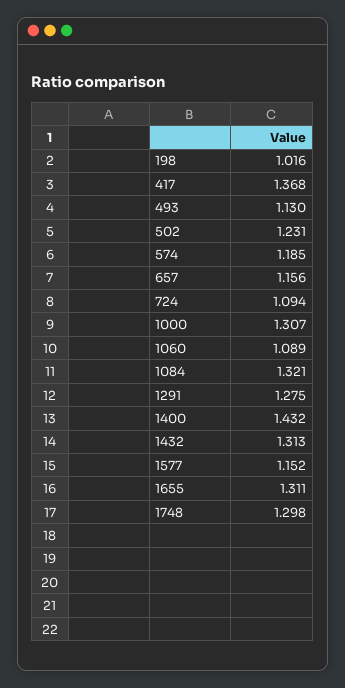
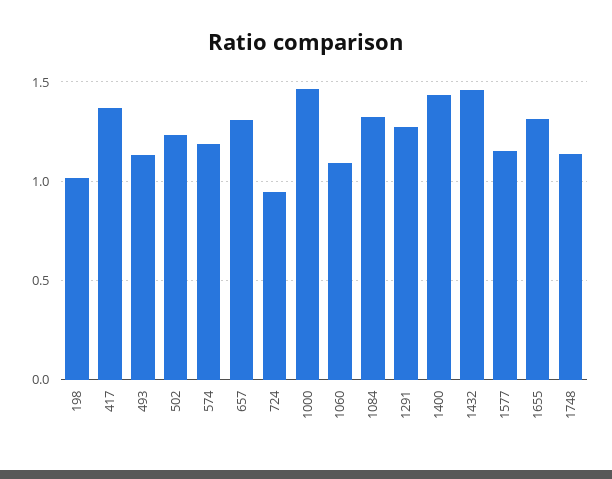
657: 1.156 -> 1.3
724: 1.094 -> 0.95
1000: 1.307 -> 1.45
1432: 1.313 -> 1.45
1748: 1.298 -> 1.15

